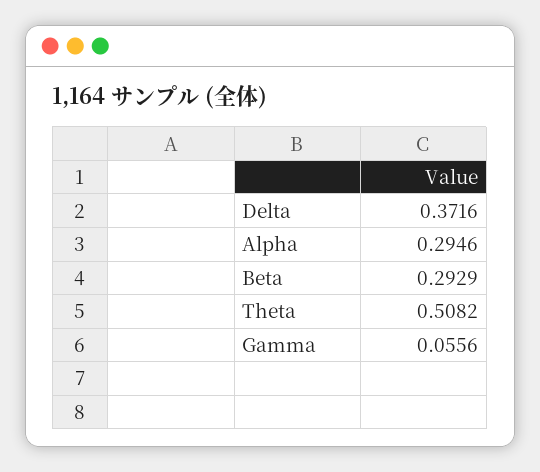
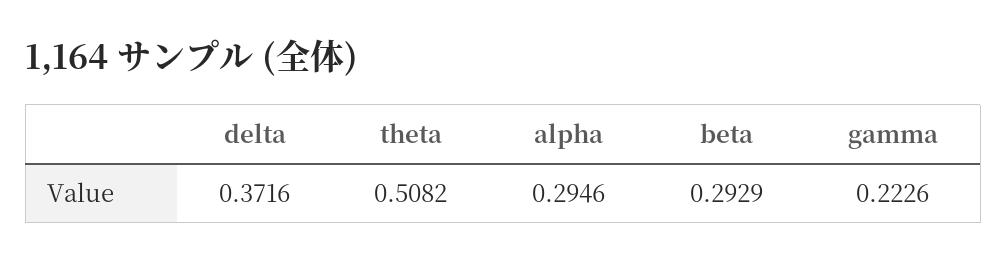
Gamma: 0.0556 -> 0.2226

